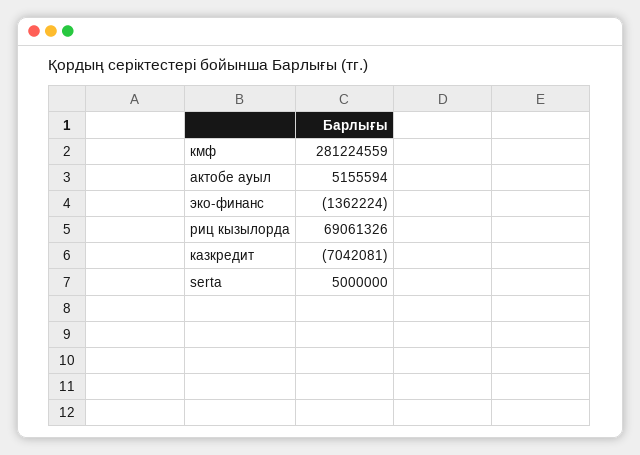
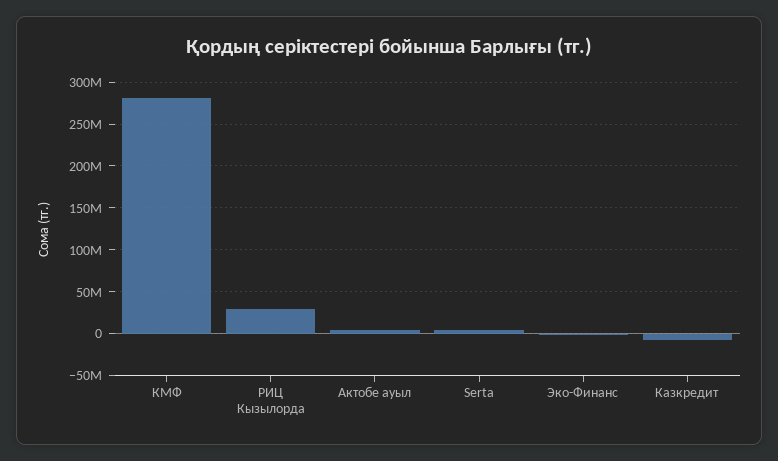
риц кызылорда: 69061326 -> 30000000

